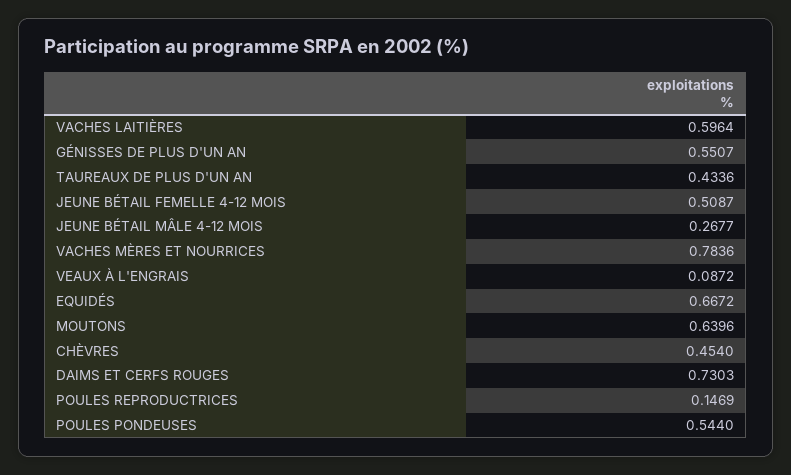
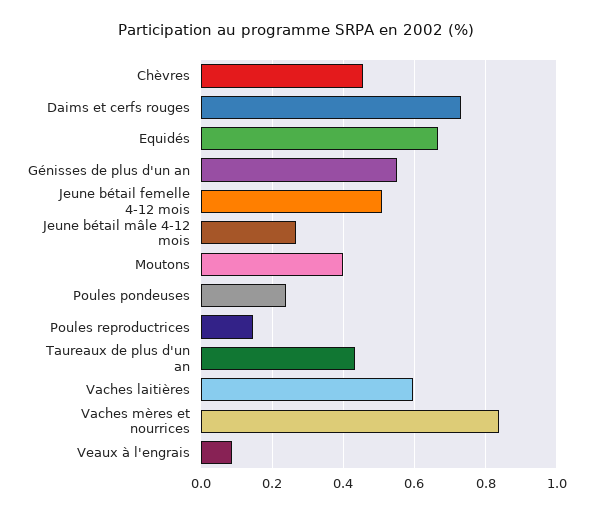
VACHES MÈRES ET NOURRICES: 0.7836 -> 0.84
MOUTONS: 0.6396 -> 0.4
POULES PONDEUSES: 0.544 -> 0.24

